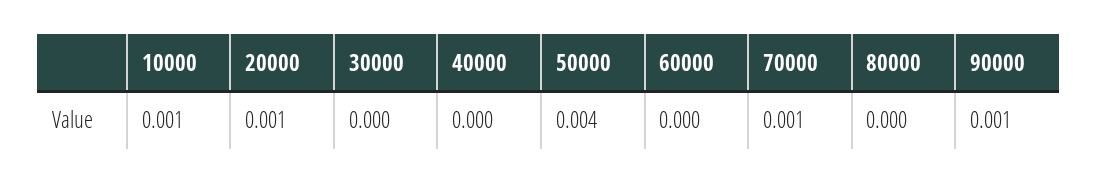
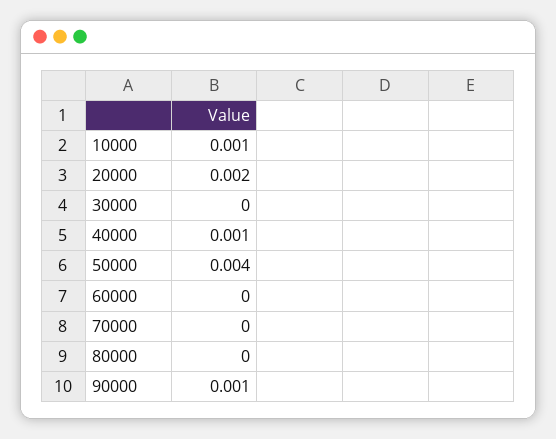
20000: 0.001 -> 0.002
40000: 0 -> 0.001
70000: 0.001 -> 0

